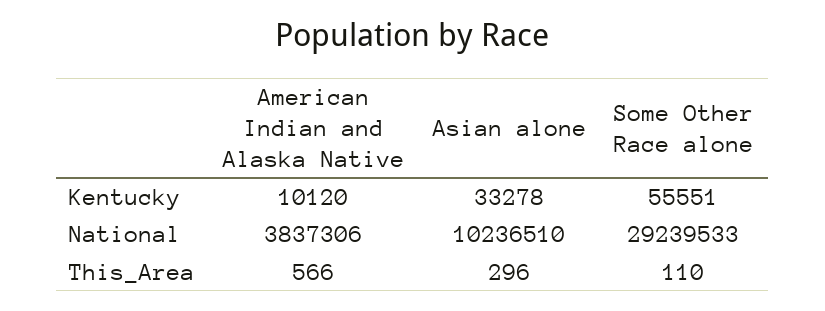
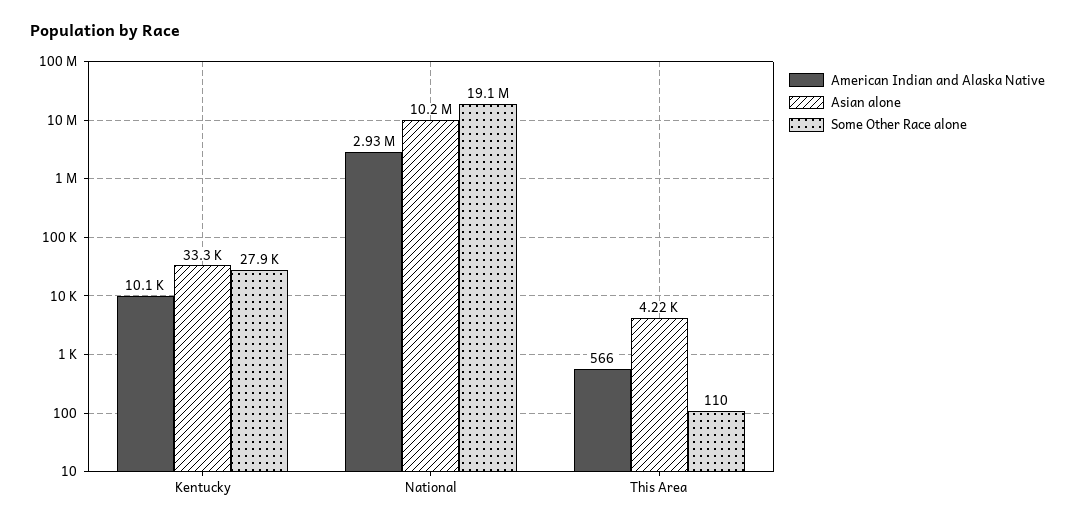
Some Other Race alone, Kentucky: 55551 -> 27900
American Indian and Alaska Native, National: 3837306 -> 2930000
Some Other Race alone, National: 29239533 -> 19100000
Asian alone, This_Area: 296 -> 4220

